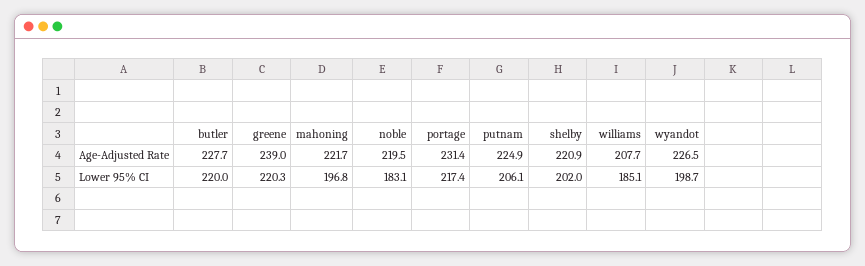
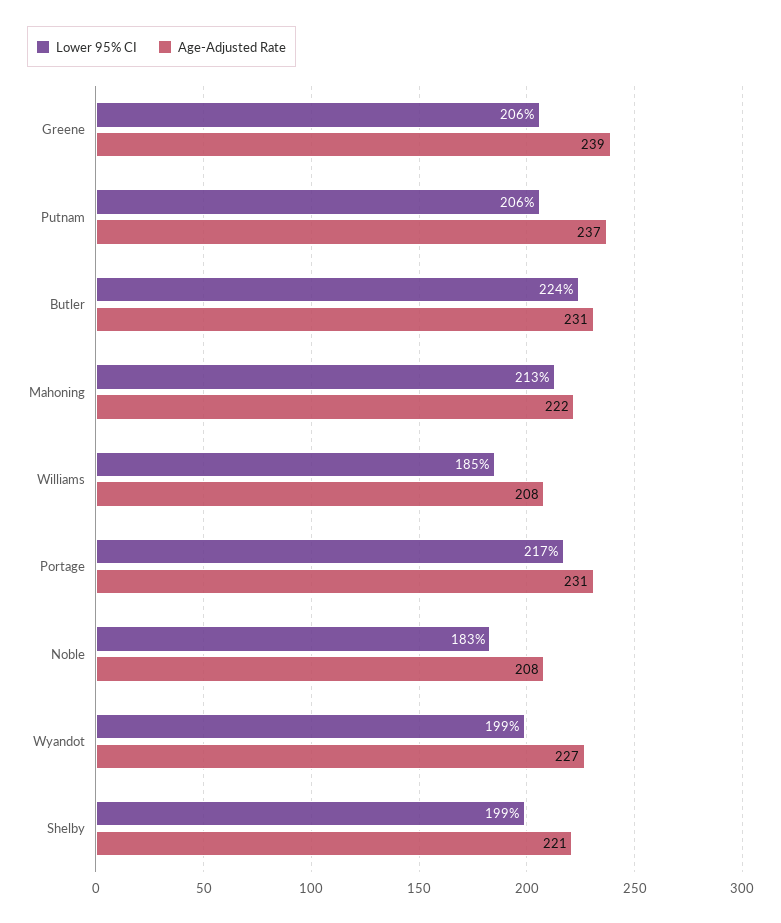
Age-Adjusted Rate, butler: 227.7 -> 231
Age-Adjusted Rate, noble: 219.5 -> 208
Age-Adjusted Rate, putnam: 224.9 -> 237
Lower 95% CI, butler: 220 -> 224
Lower 95% CI, greene: 220.3 -> 206
Lower 95% CI, mahoning: 196.8 -> 213
Lower 95% CI, shelby: 202 -> 199

